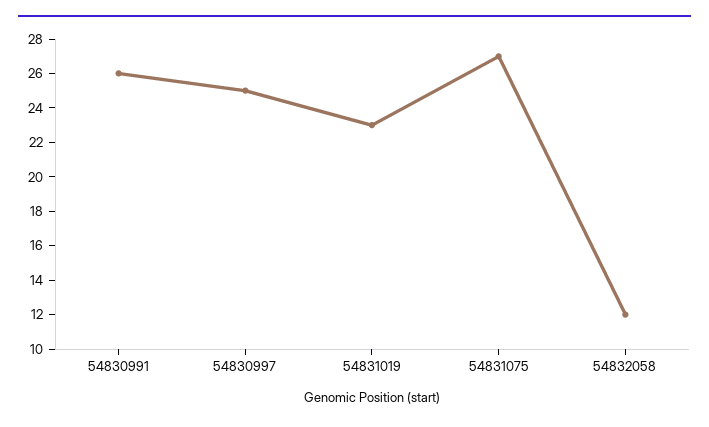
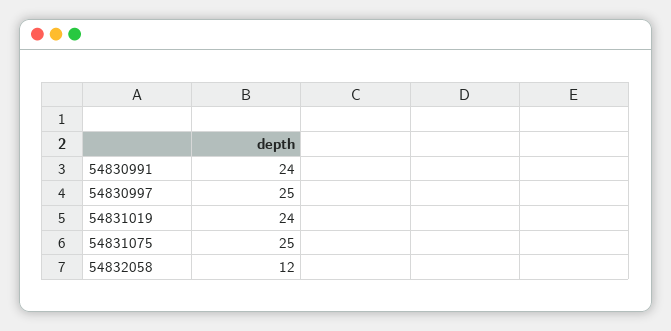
54830991: 26 -> 24
54831019: 23 -> 24
54831075: 27 -> 25

